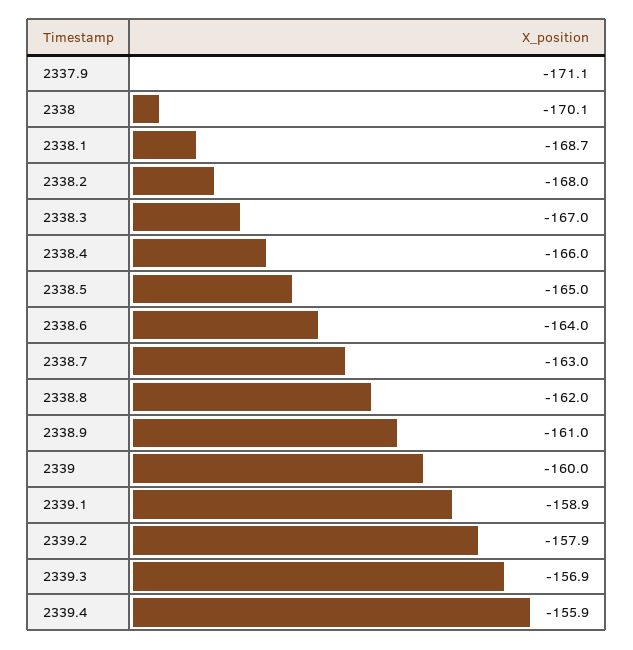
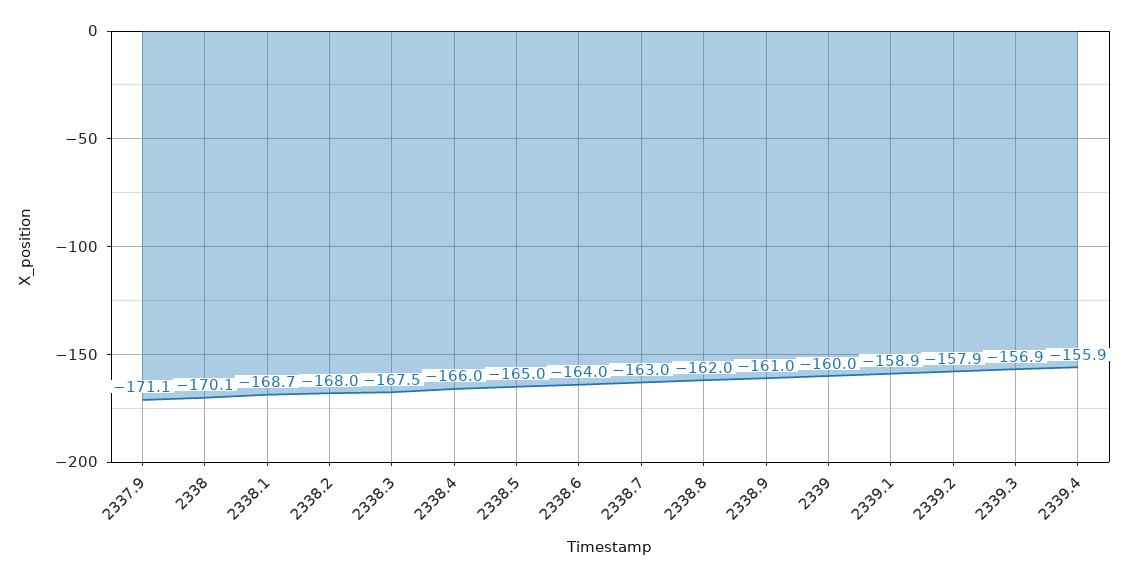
2338.3: -167 -> -167.5

